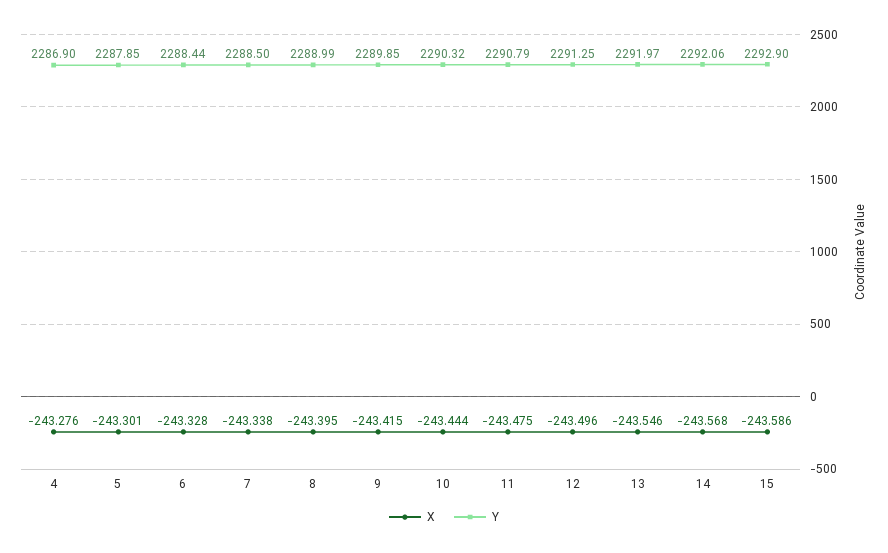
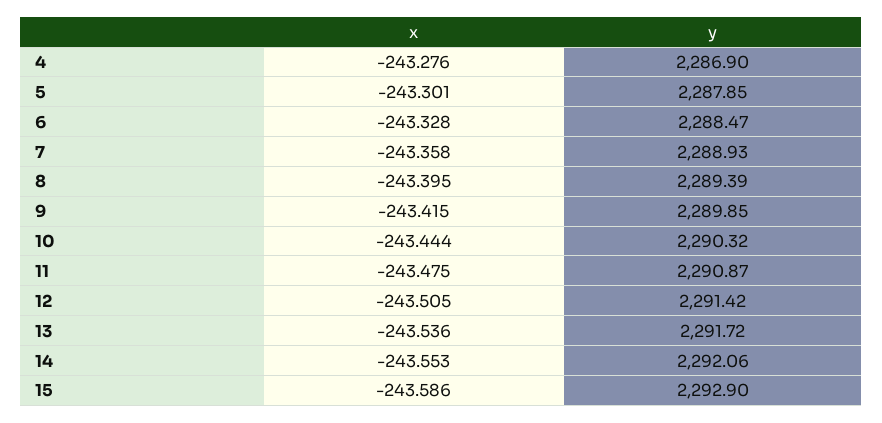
Y, 6: 2288.44 -> 2288.47
X, 7: -243.338 -> -243.358
Y, 7: 2288.5 -> 2288.93
Y, 8: 2288.99 -> 2289.39
Y, 11: 2290.79 -> 2290.87
X, 12: -243.496 -> -243.505
Y, 12: 2291.25 -> 2291.42
X, 13: -243.546 -> -243.536
Y, 13: 2291.97 -> 2291.72
X, 14: -243.568 -> -243.553

